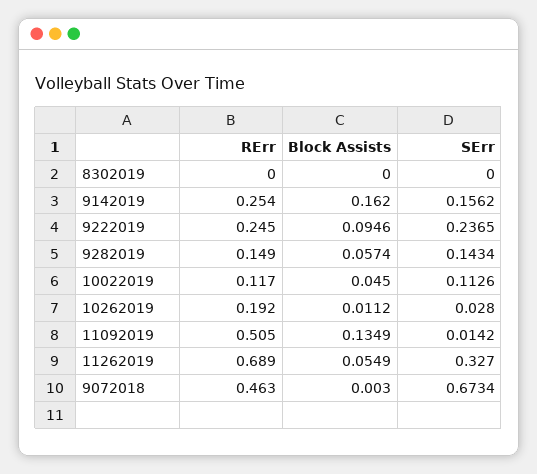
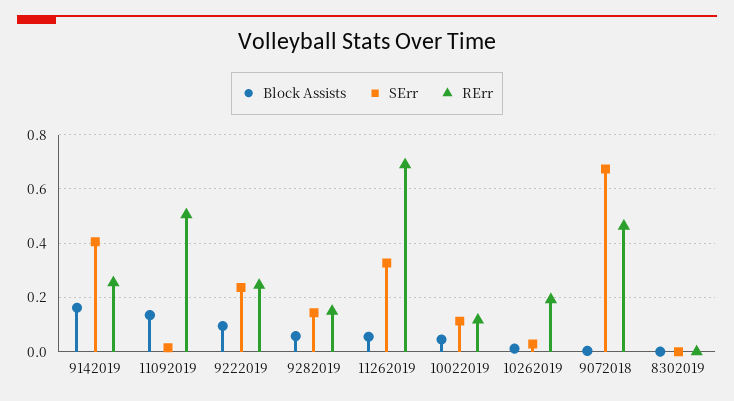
SErr, 9142019: 0.1562 -> 0.4

